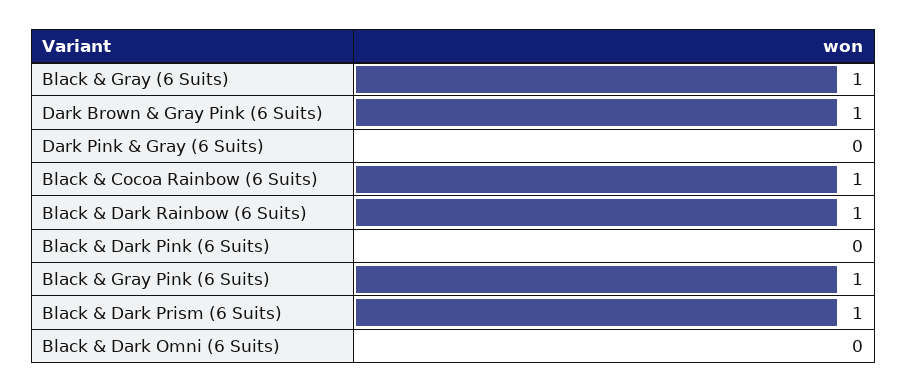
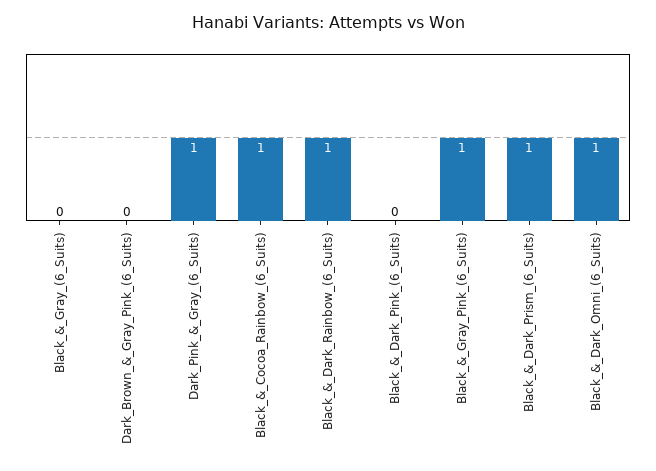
Black & Gray (6 Suits): 1 -> 0
Dark Brown & Gray Pink (6 Suits): 1 -> 0
Dark Pink & Gray (6 Suits): 0 -> 1
Black & Dark Omni (6 Suits): 0 -> 1

